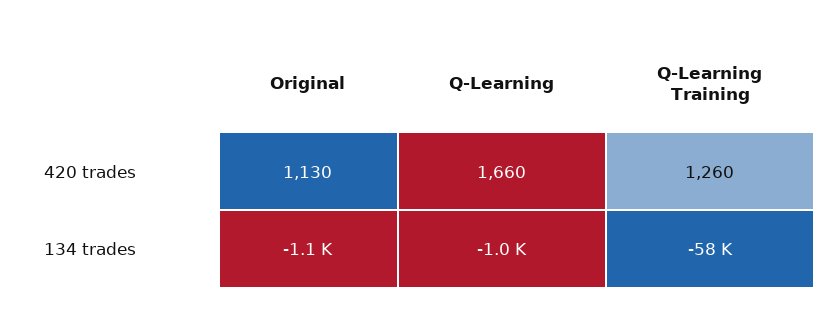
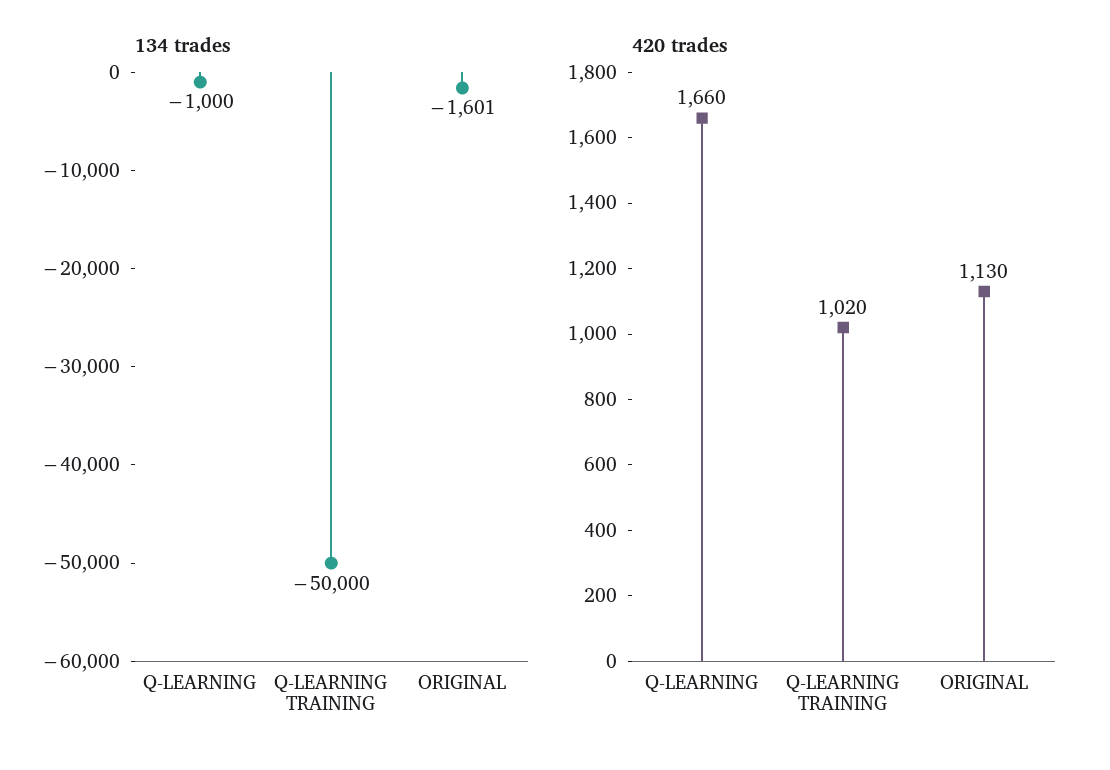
420 trades, Q-Learning Training: 1260 -> 1020
134 trades, Original: -1100 -> -1601
134 trades, Q-Learning Training: -58000 -> -50000

